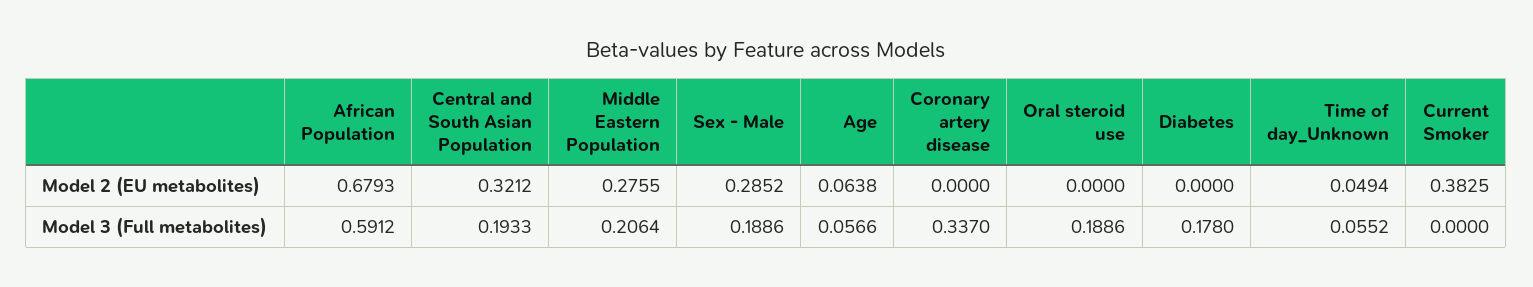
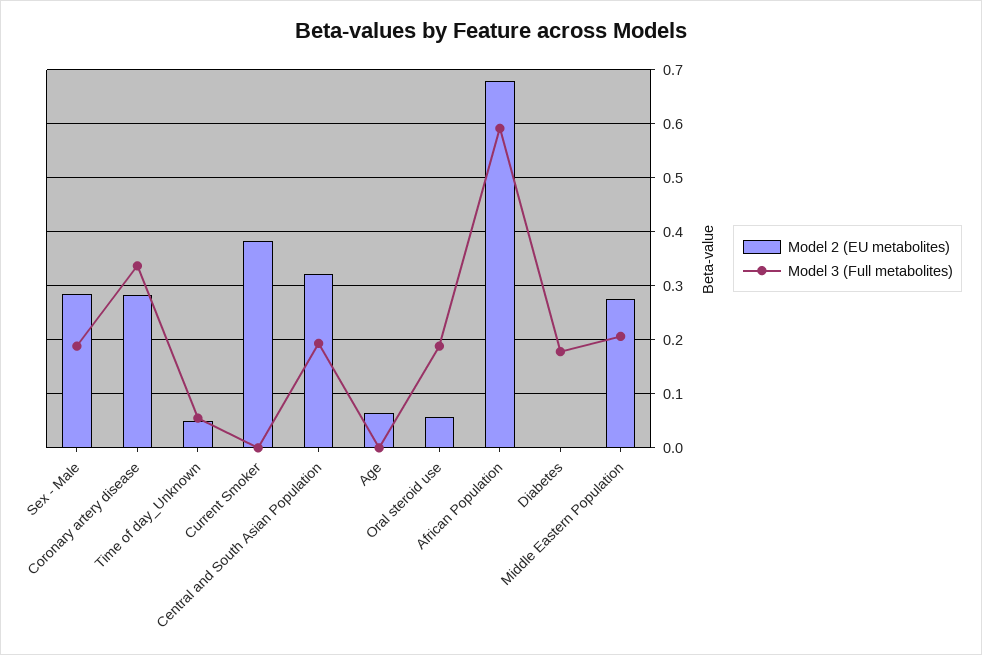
Model 2 (EU metabolites), Coronary artery disease: 0 -> 0.28
Model 2 (EU metabolites), Oral steroid use: 0 -> 0.06
Model 3 (Full metabolites), Age: 0.0566 -> 0

